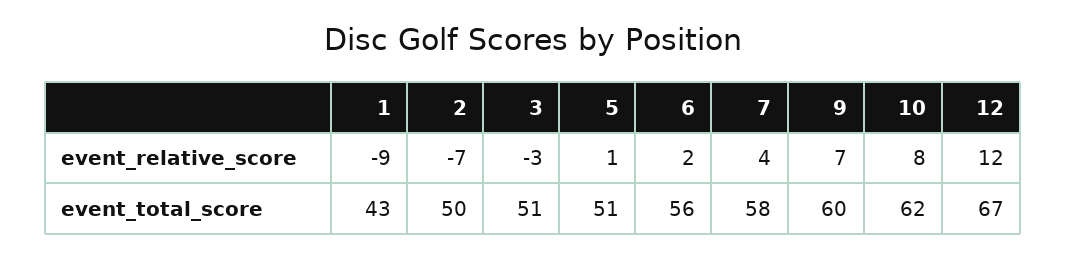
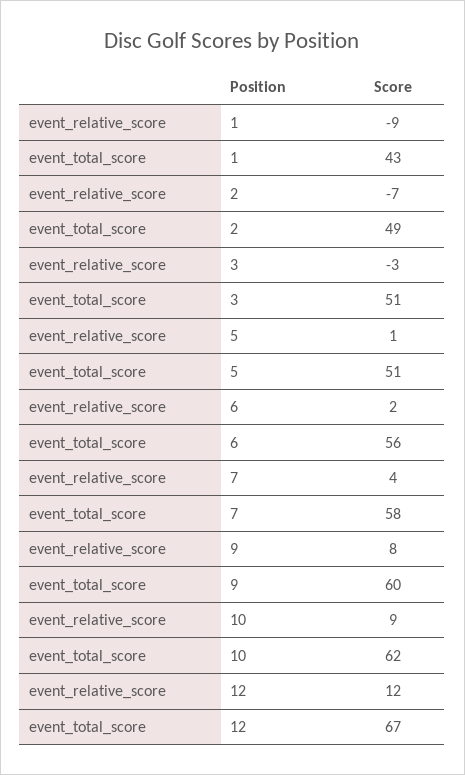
9, event_relative_score: 7 -> 8
10, event_relative_score: 8 -> 9
2, event_total_score: 50 -> 49

